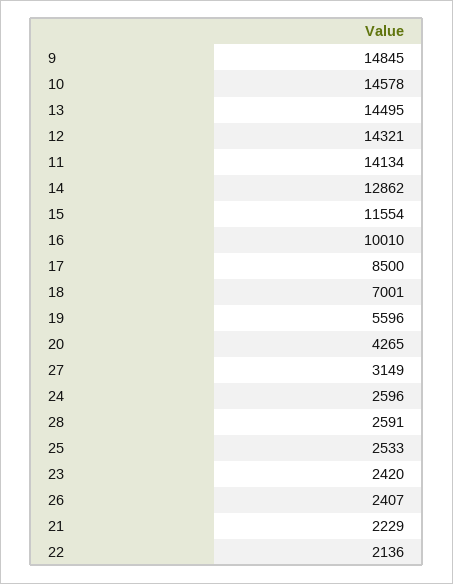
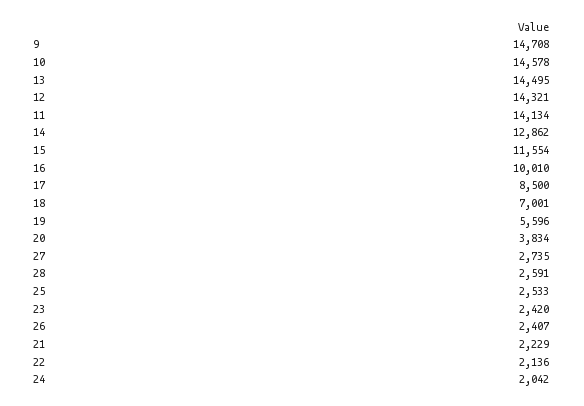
9: 14845 -> 14708
20: 4265 -> 3834
27: 3149 -> 2735
24: 2596 -> 2042

